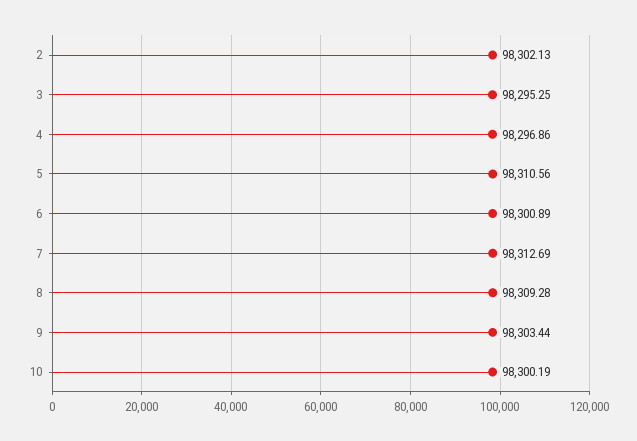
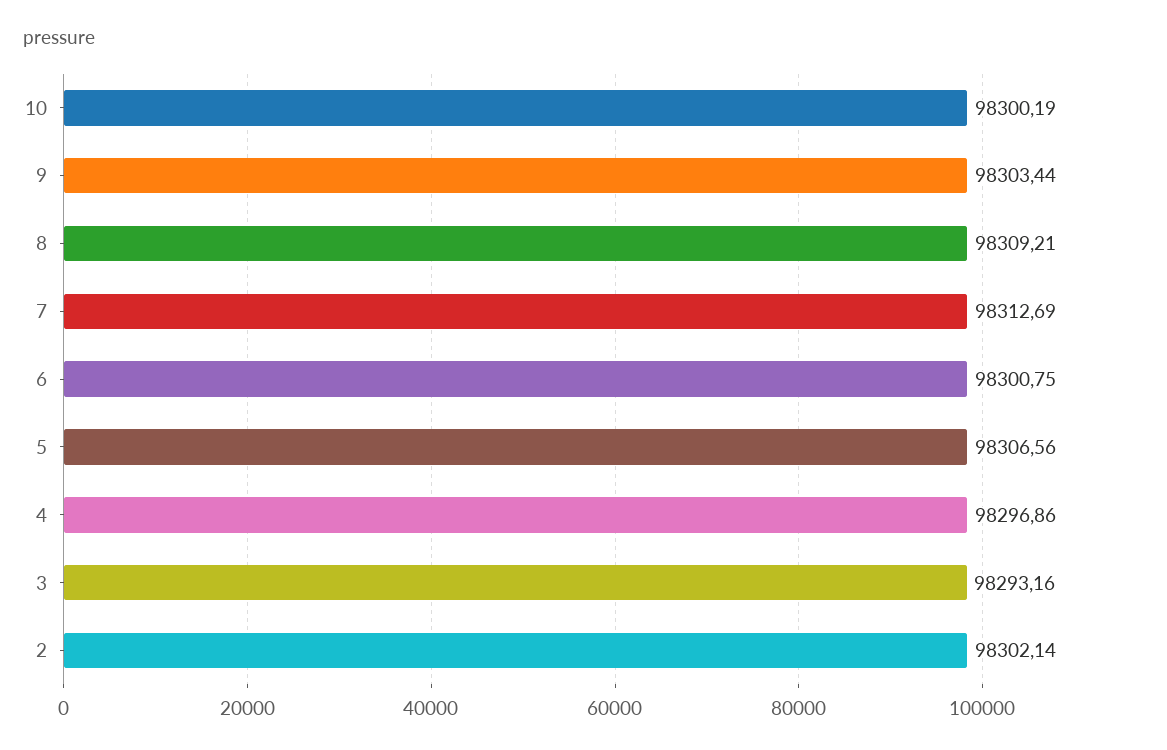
2: 98302.13 -> 98302.14
3: 98295.25 -> 98293.16
5: 98310.56 -> 98306.56
6: 98300.89 -> 98300.75
8: 98309.28 -> 98309.21

